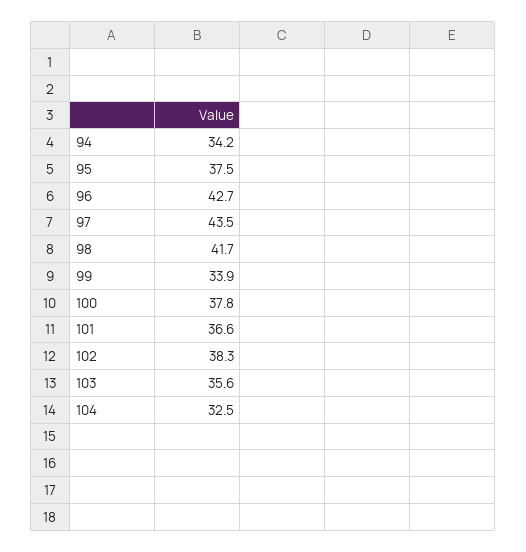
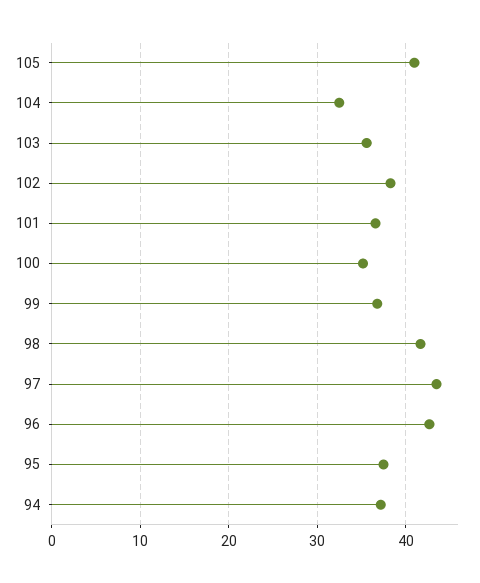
94: 34.2 -> 37
99: 33.9 -> 37
100: 37.8 -> 35
105: none -> 41

